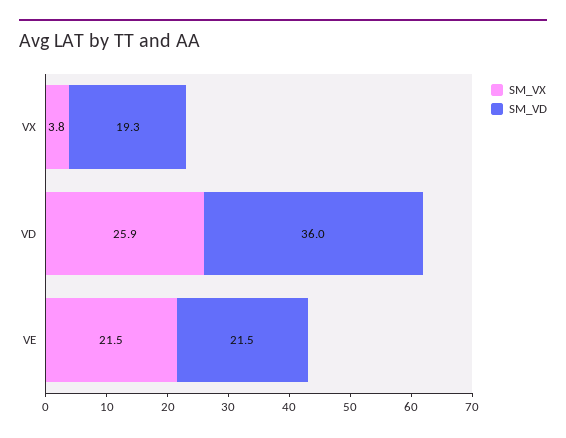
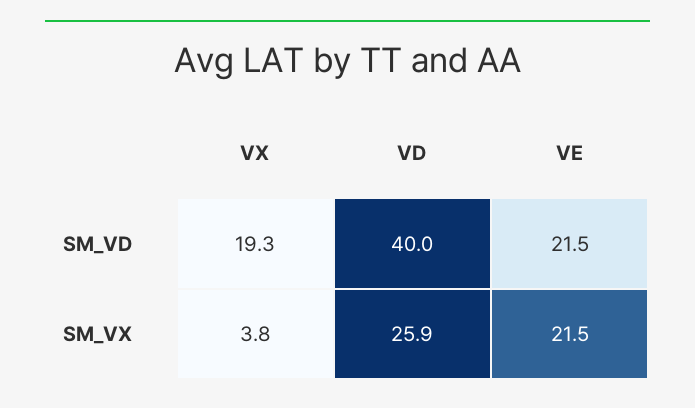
SM_VD, VD: 36 -> 40

